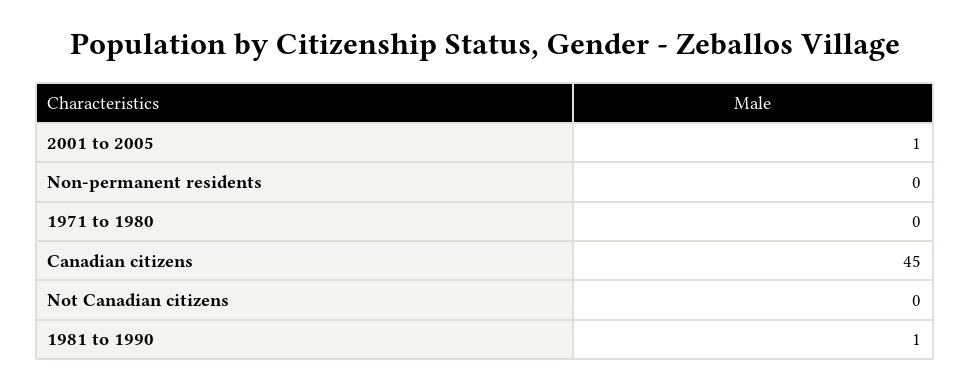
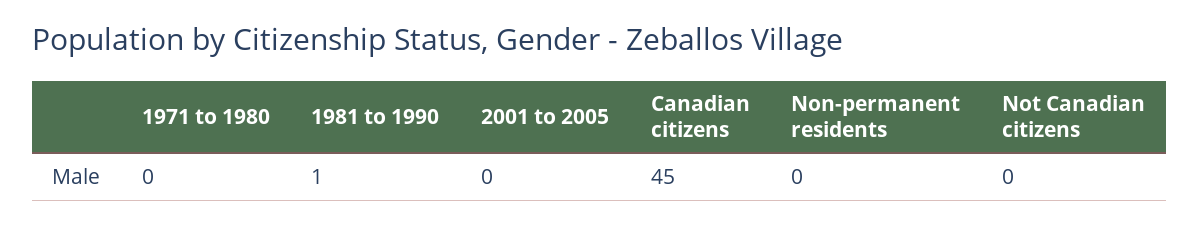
2001 to 2005: 1 -> 0

